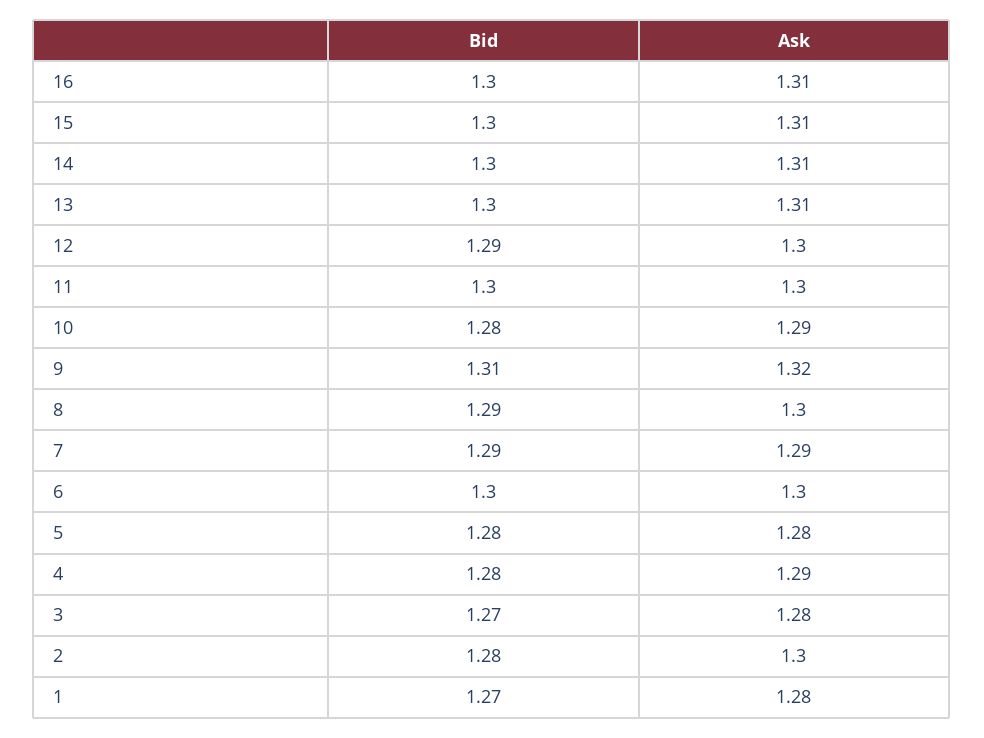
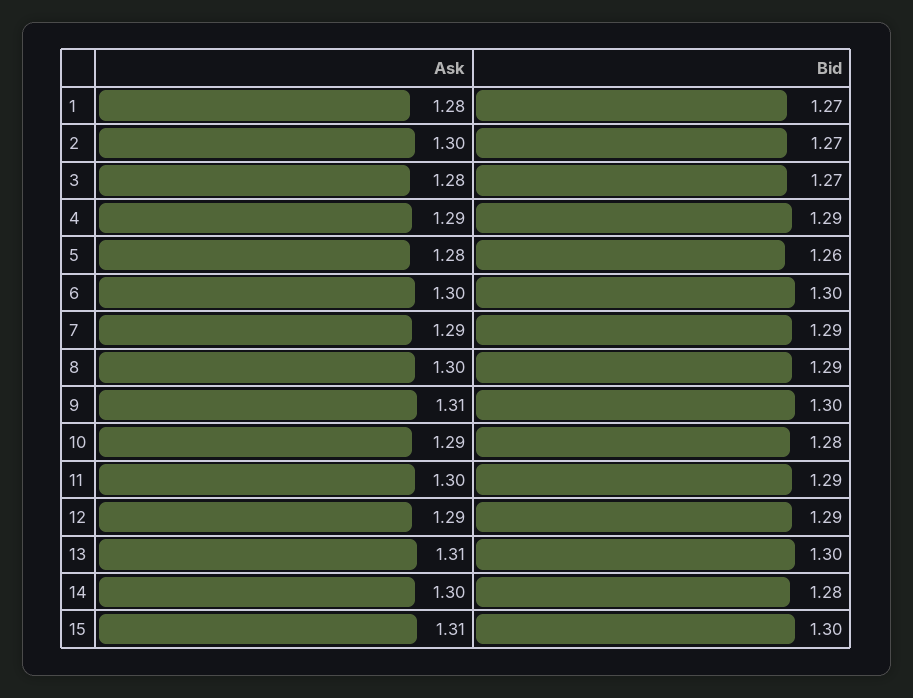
Bid, 16: 1.3 -> none
Ask, 16: 1.31 -> none
Bid, 14: 1.3 -> 1.28
Ask, 14: 1.31 -> 1.3
Ask, 12: 1.3 -> 1.29
Bid, 11: 1.3 -> 1.29
Bid, 9: 1.31 -> 1.3
Ask, 9: 1.32 -> 1.31
Bid, 5: 1.28 -> 1.26
Bid, 4: 1.28 -> 1.29
Bid, 2: 1.28 -> 1.27

